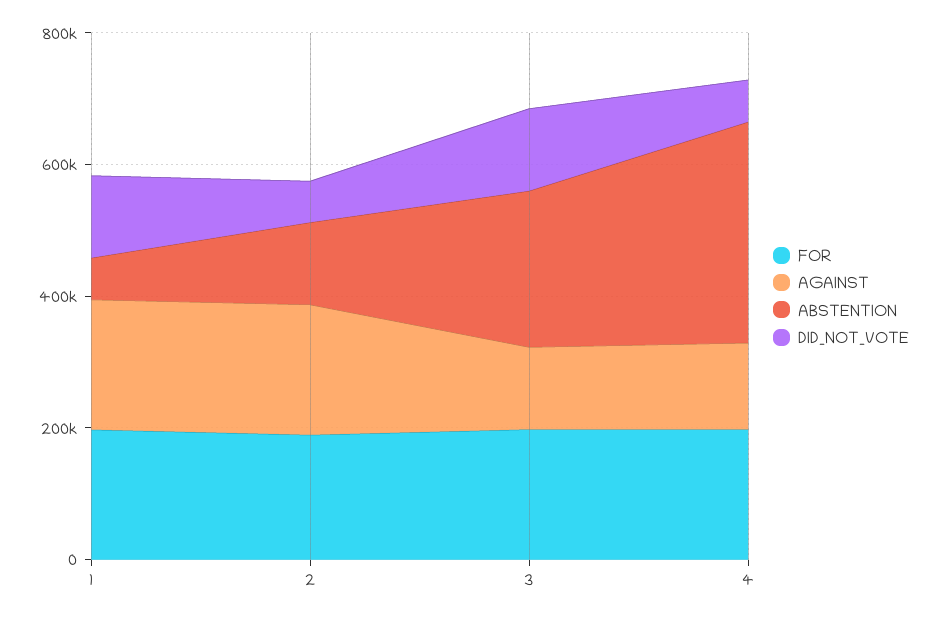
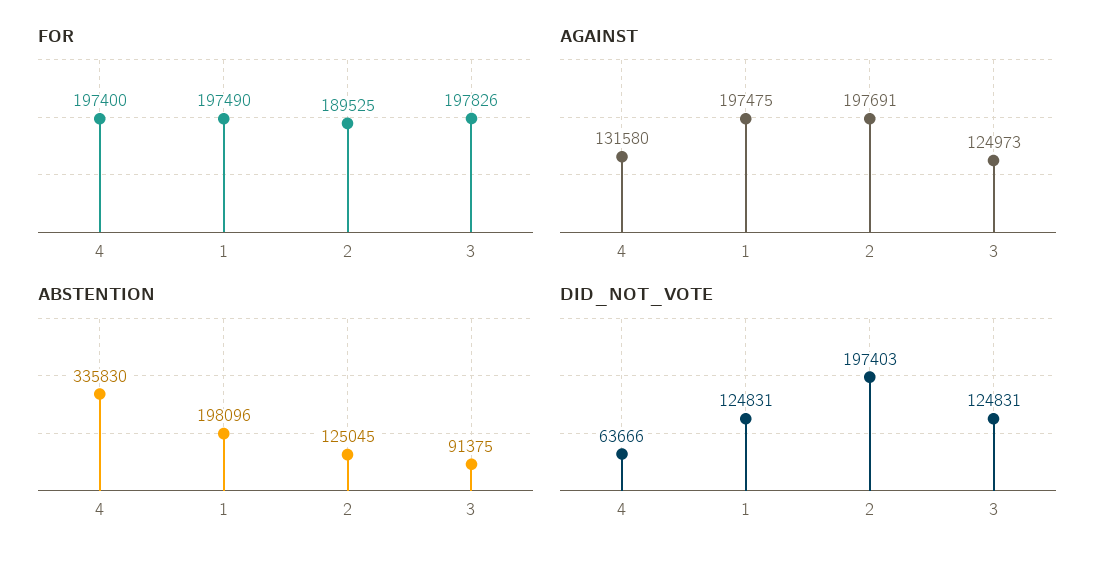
ABSTENTION, 1: 50000 -> 198096
DID_NOT_VOTE, 2: 50000 -> 197403
ABSTENTION, 3: 250000 -> 91375

